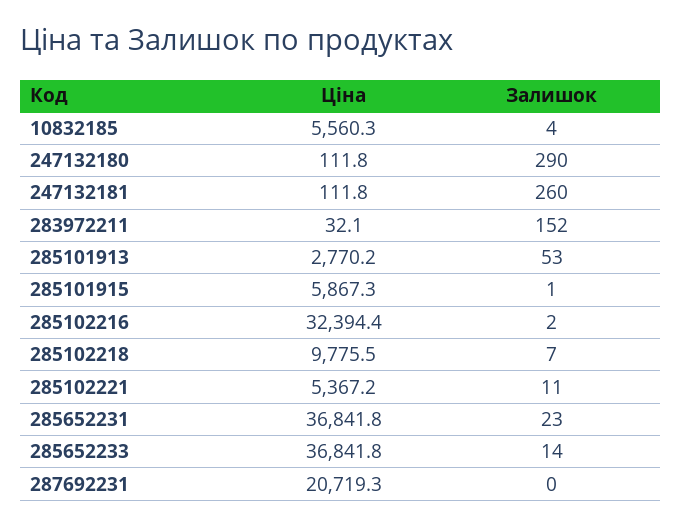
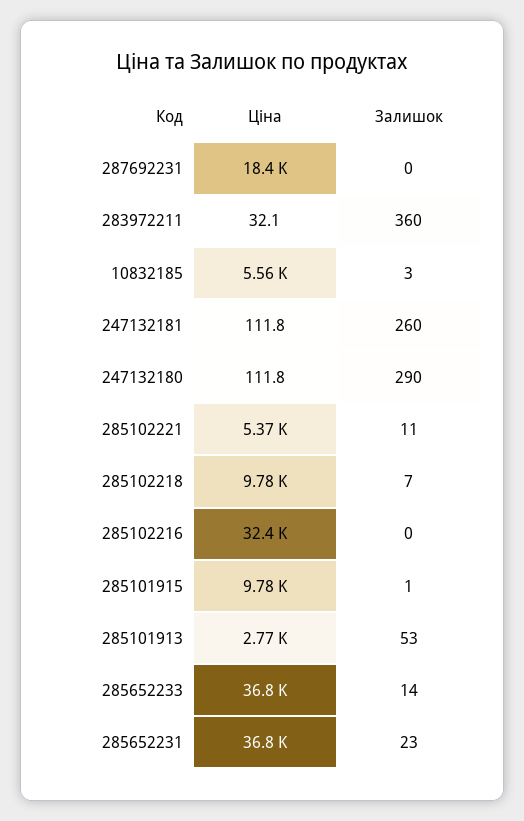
Залишок, 10832185: 4 -> 3
Залишок, 283972211: 152 -> 360
Ціна, 285101915: 5867.3 -> 9780
Залишок, 285102216: 2 -> 0
Ціна, 287692231: 20719.3 -> 18400

